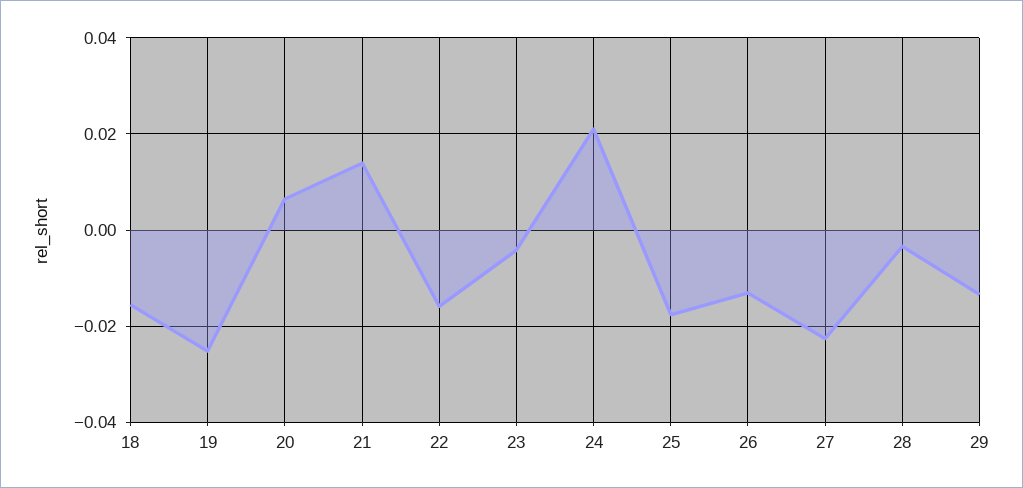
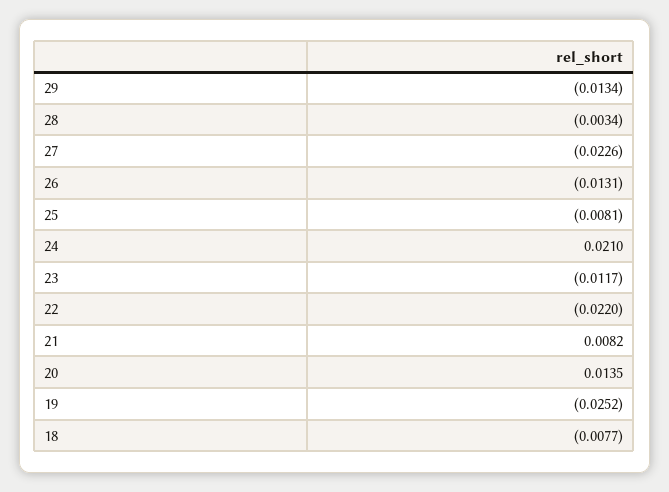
18: -0.016 -> -0.0077
20: 0.006 -> 0.0135
21: 0.014 -> 0.0082
22: -0.016 -> -0.022
23: -0.004 -> -0.0117
25: -0.018 -> -0.0081

